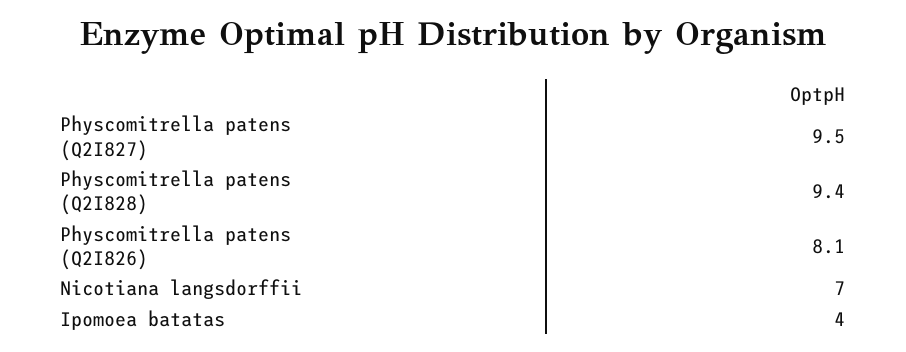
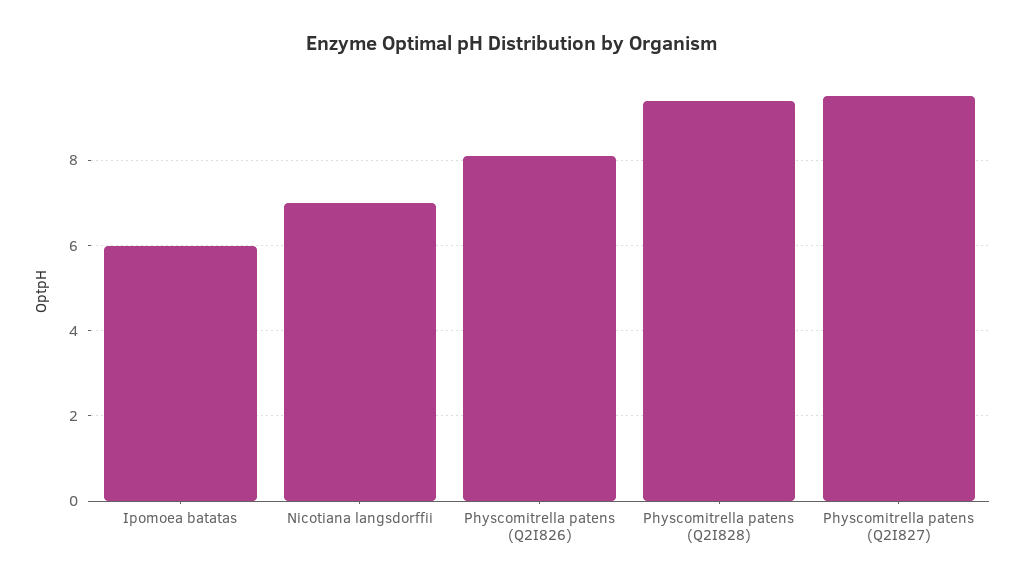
Ipomoea batatas: 4 -> 6

